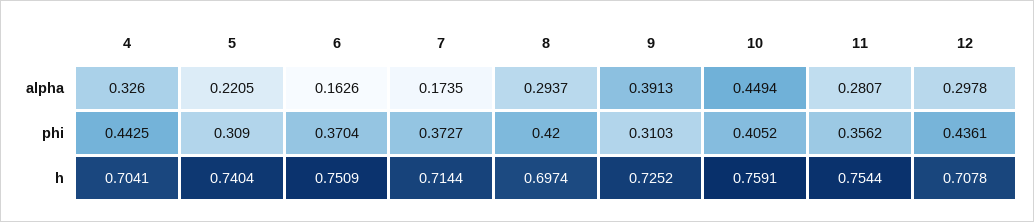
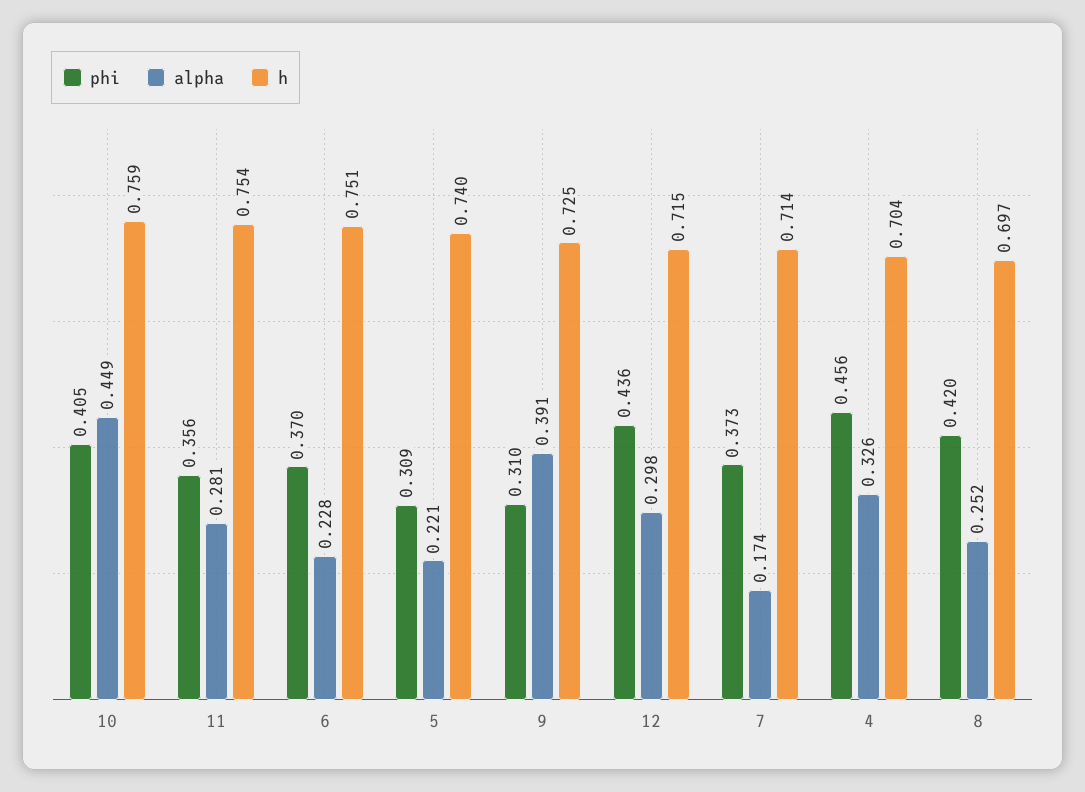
alpha, 6: 0.1626 -> 0.228
alpha, 8: 0.2937 -> 0.252
phi, 4: 0.4425 -> 0.456
h, 12: 0.7078 -> 0.715

